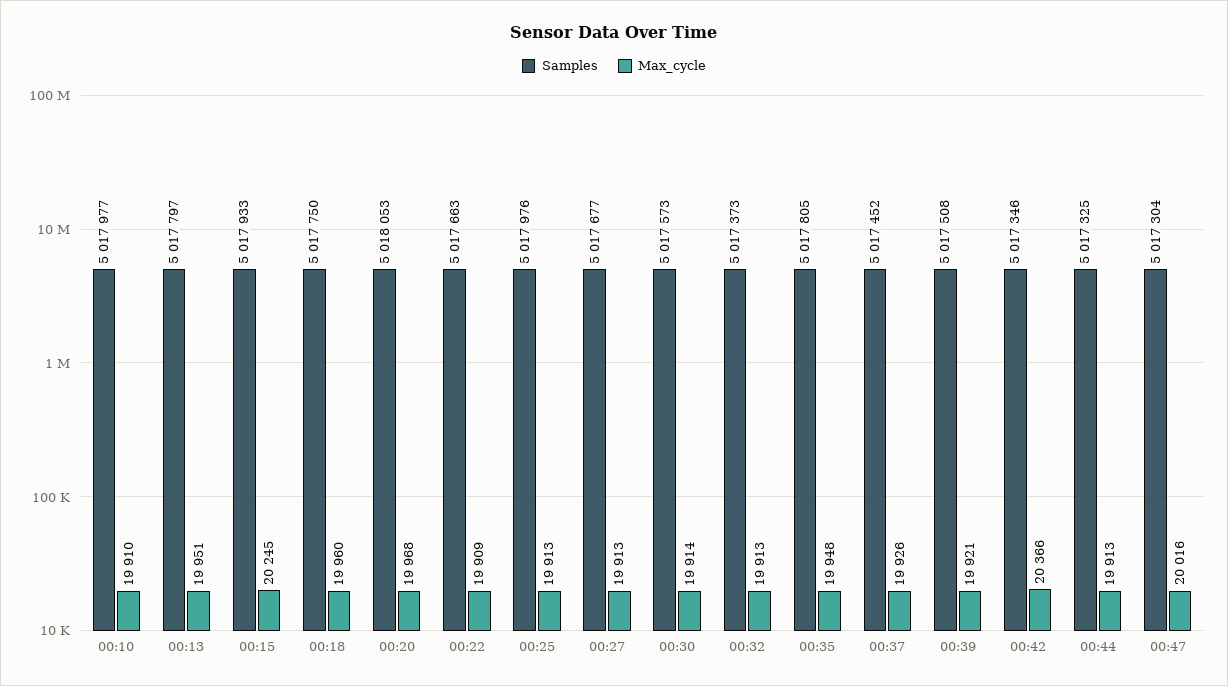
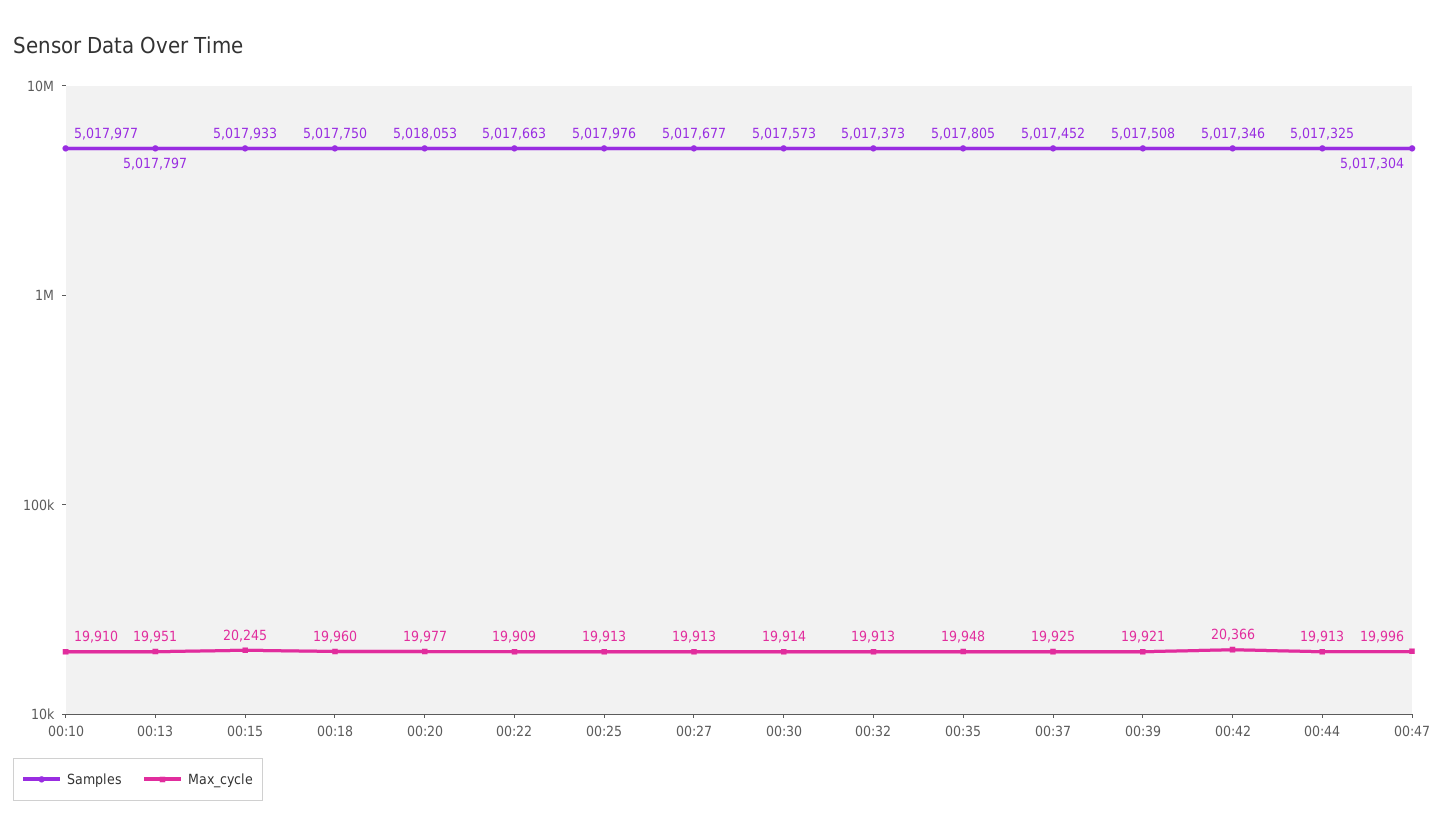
Max_cycle, 00:20: 19968 -> 19977
Max_cycle, 00:37: 19926 -> 19925
Max_cycle, 00:47: 20016 -> 19996

